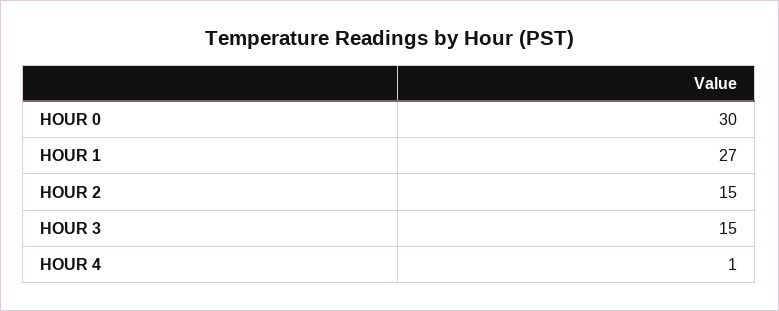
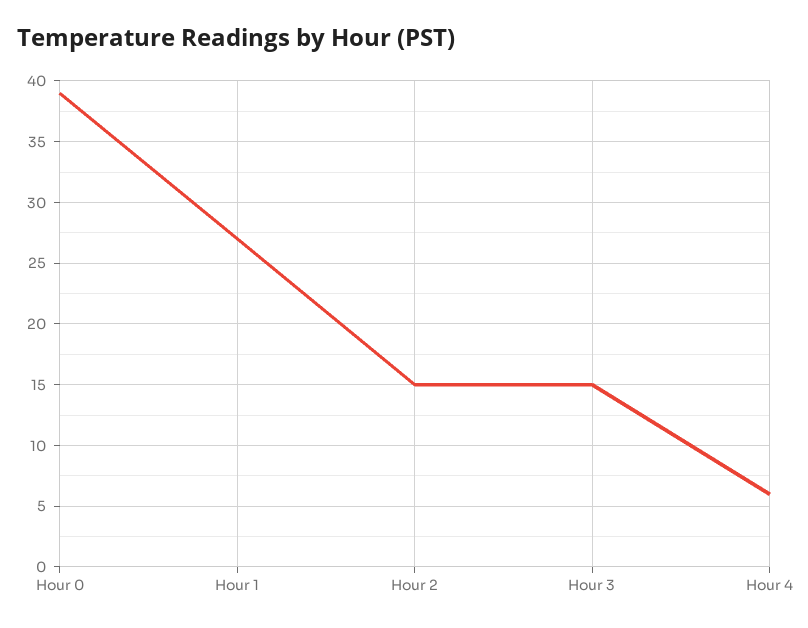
HOUR 0: 30 -> 39
HOUR 4: 1 -> 6

